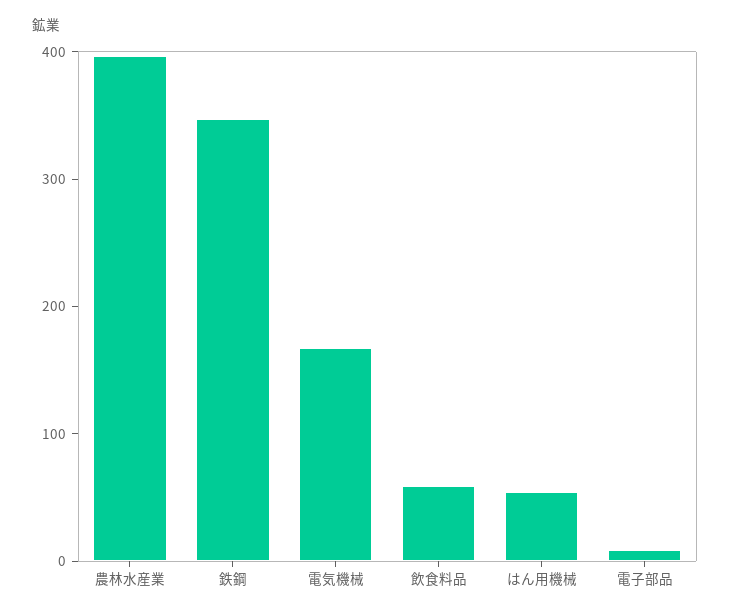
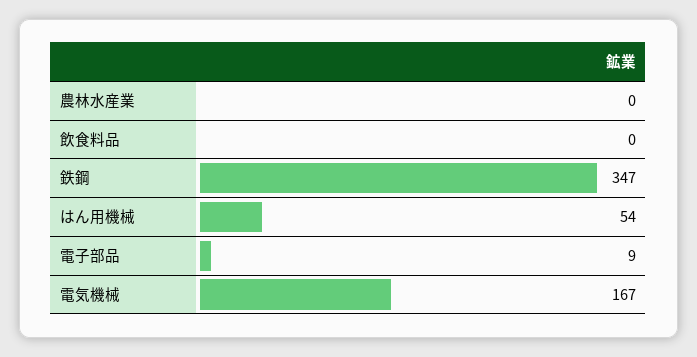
農林水産業: 400 -> 0
飲食料品: 60 -> 0

